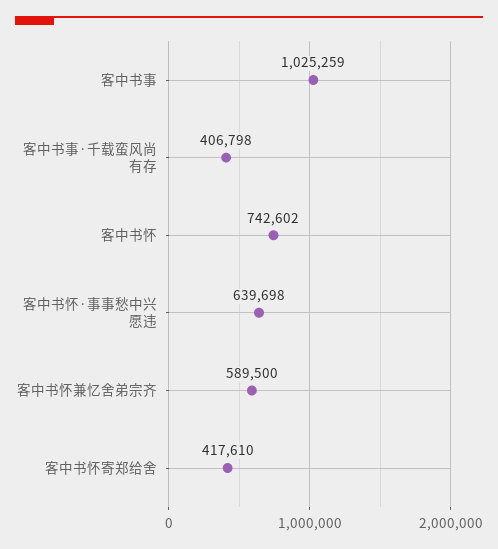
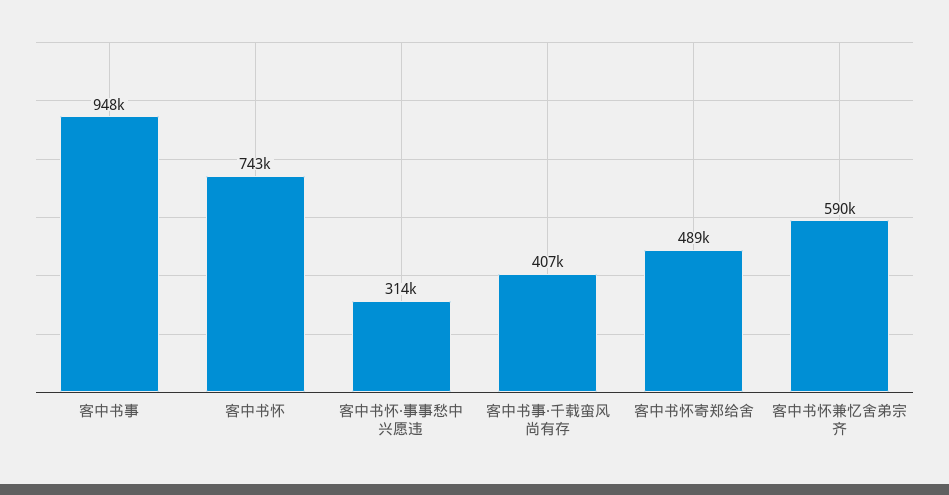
客中书事: 1025259 -> 948000
客中书怀·事事愁中兴愿违: 639698 -> 314000
客中书怀寄郑给舍: 417610 -> 489000

